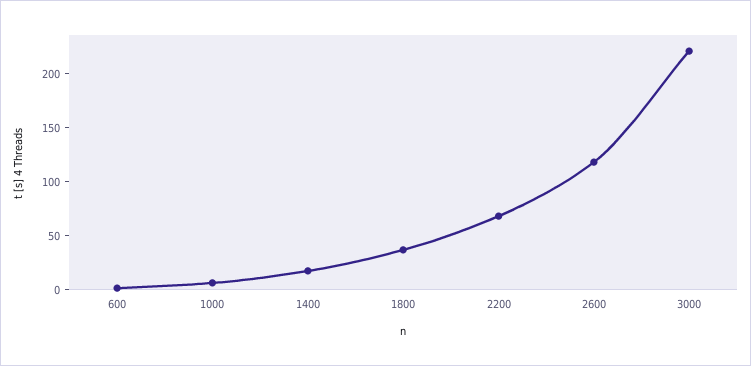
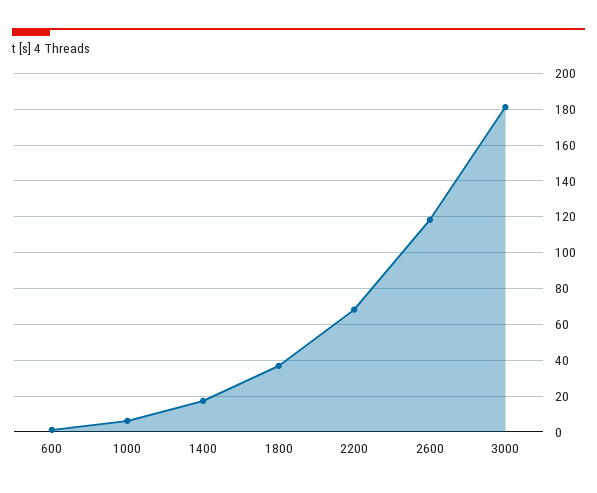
3000: 220 -> 180

